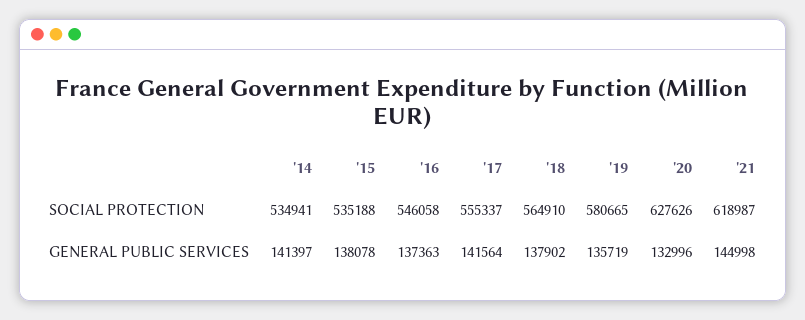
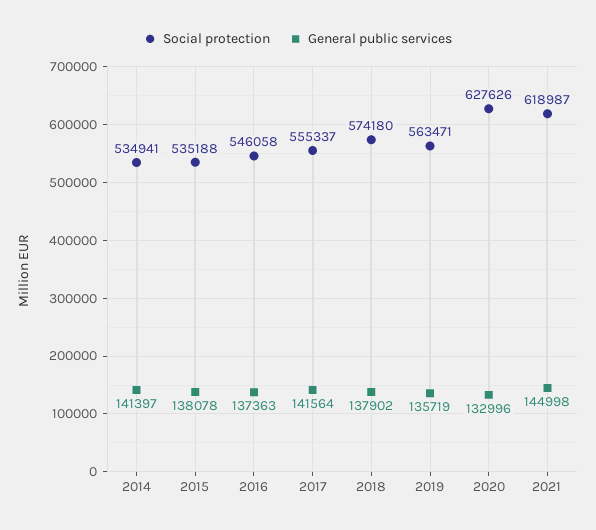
SOCIAL PROTECTION, '18: 564910 -> 574180
SOCIAL PROTECTION, '19: 580665 -> 563471

